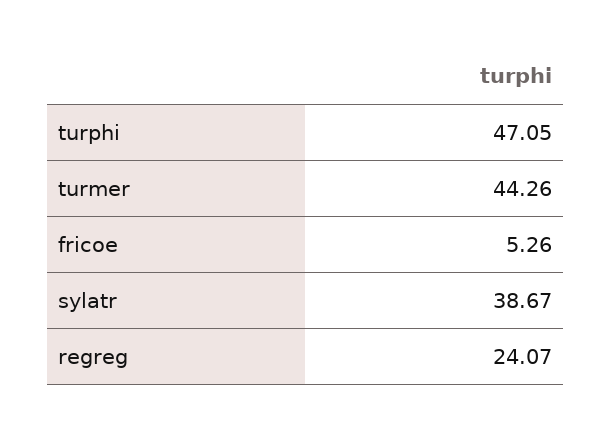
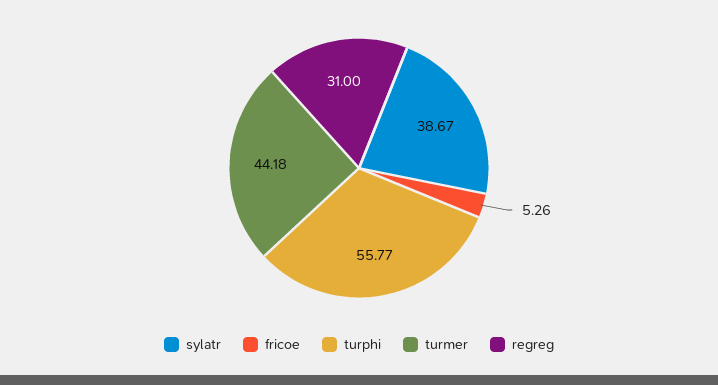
turphi: 47.05 -> 55.77
turmer: 44.26 -> 44.18
regreg: 24.07 -> 31

